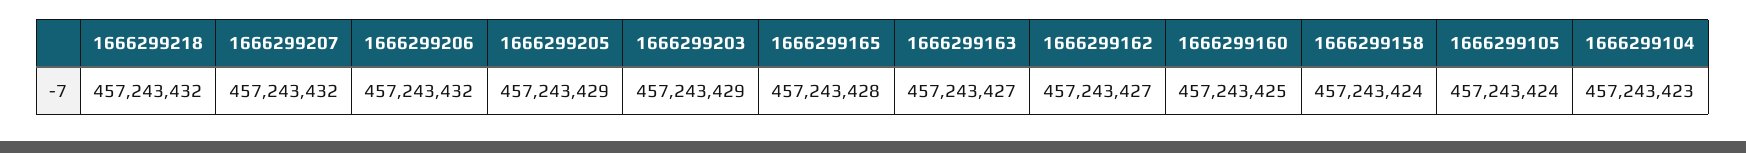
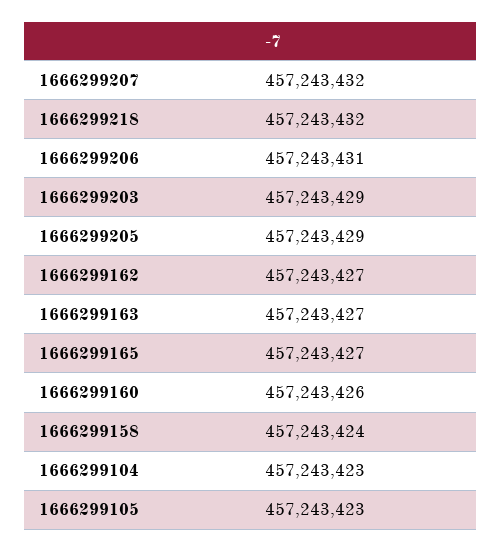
1666299206: 457243432 -> 457243431
1666299165: 457243428 -> 457243427
1666299160: 457243425 -> 457243426
1666299105: 457243424 -> 457243423

